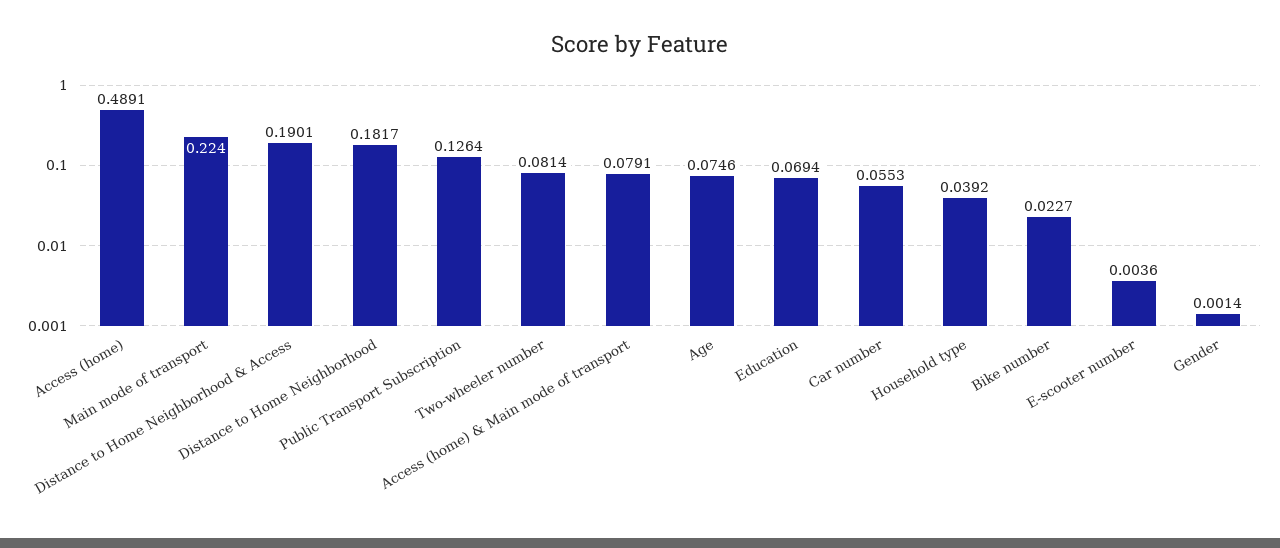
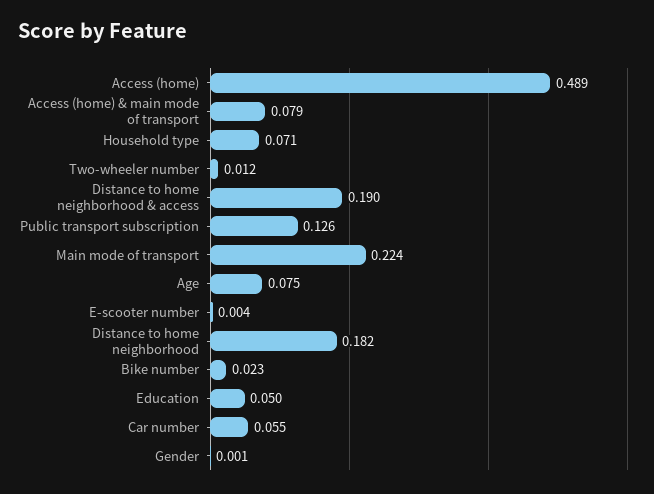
Two-wheeler number: 0.0814 -> 0.012
Education: 0.0694 -> 0.05
Household type: 0.0392 -> 0.071

